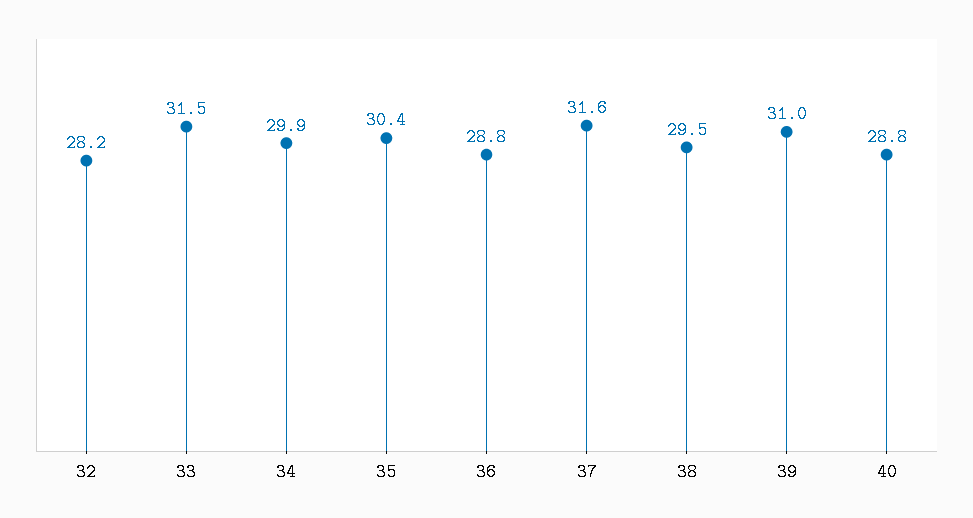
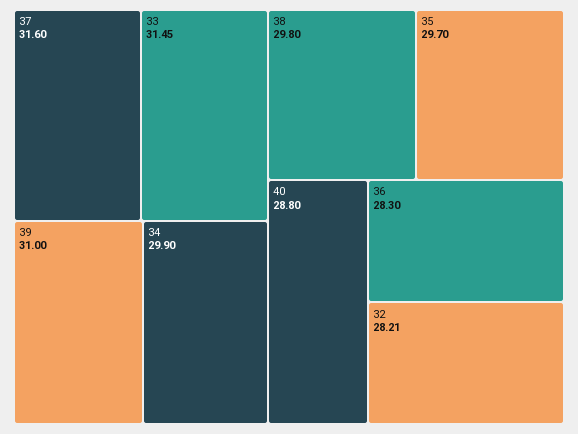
35: 30.4 -> 29.7
36: 28.8 -> 28.3
38: 29.5 -> 29.8

